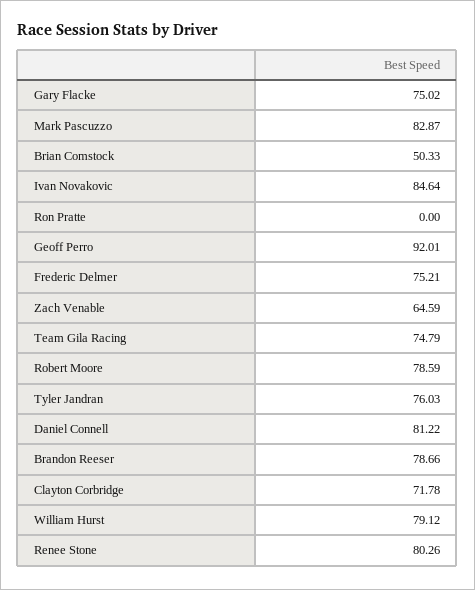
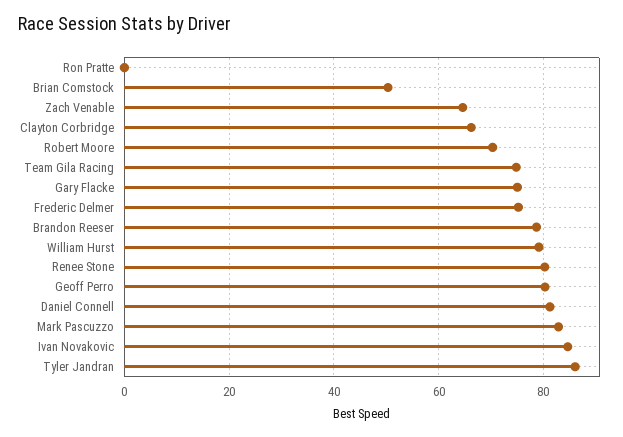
Geoff Perro: 92.01 -> 80
Robert Moore: 78.59 -> 70
Tyler Jandran: 76.03 -> 86
Clayton Corbridge: 71.78 -> 66

